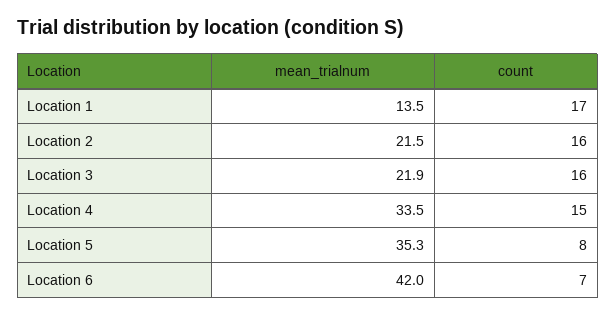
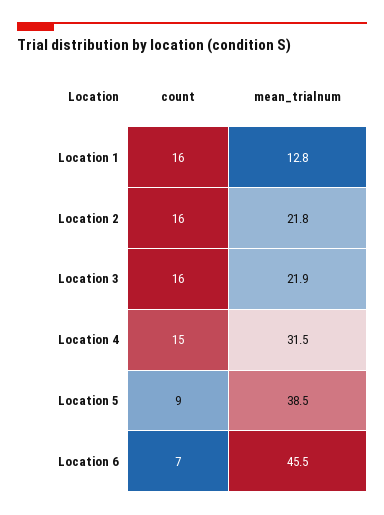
mean_trialnum, Location 1: 13.5 -> 12.8
count, Location 1: 17 -> 16
mean_trialnum, Location 2: 21.5 -> 21.8
mean_trialnum, Location 4: 33.5 -> 31.5
mean_trialnum, Location 5: 35.3 -> 38.5
count, Location 5: 8 -> 9
mean_trialnum, Location 6: 42 -> 45.5

